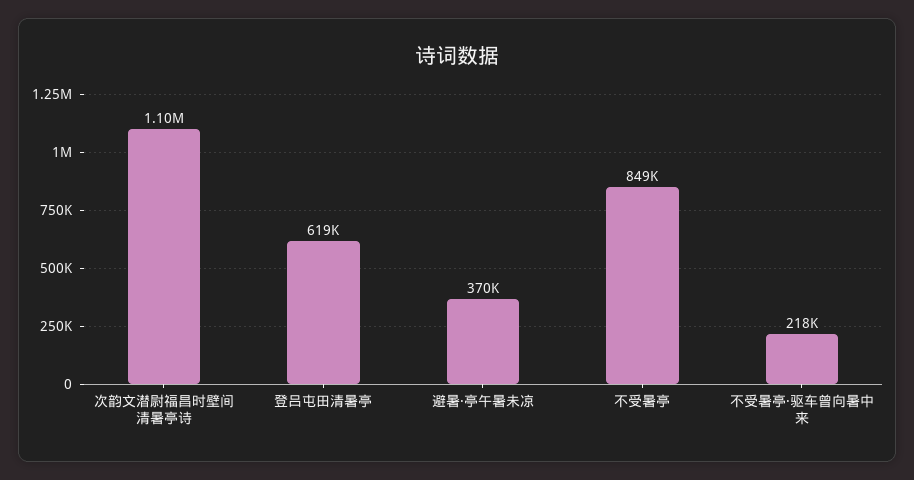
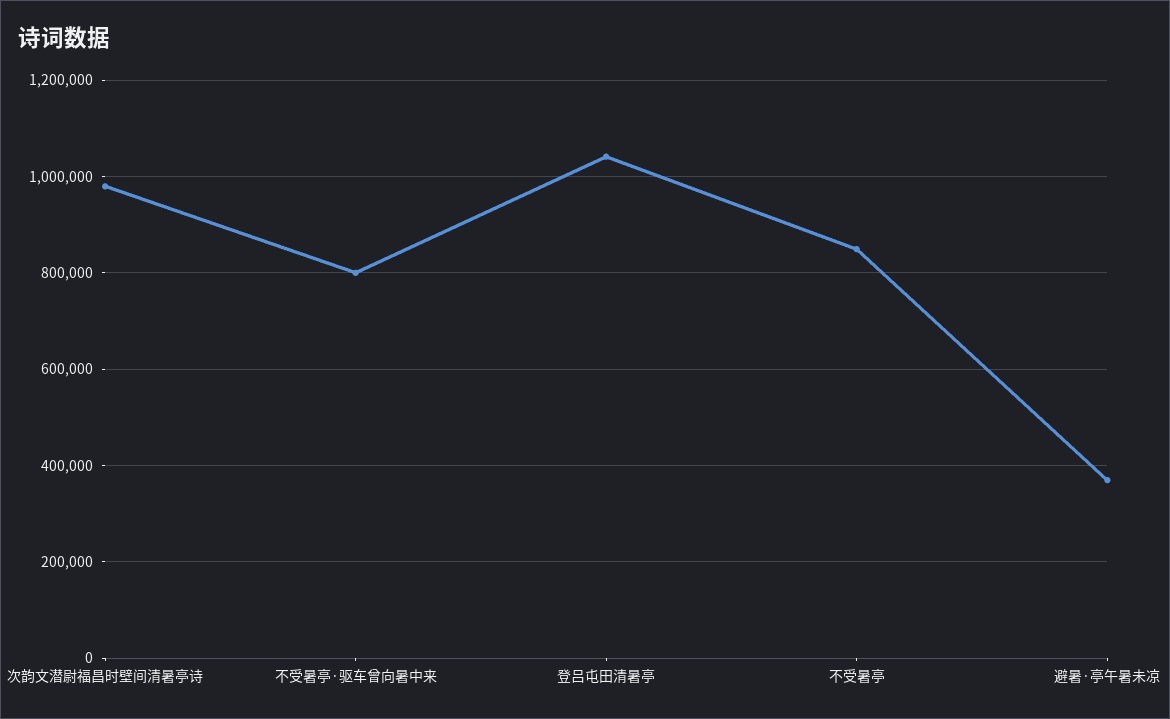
次韵文潜尉福昌时壁间清暑亭诗: 1100000 -> 980000
登吕屯田清暑亭: 619000 -> 1040000
不受暑亭·驱车曾向暑中来: 218000 -> 800000

